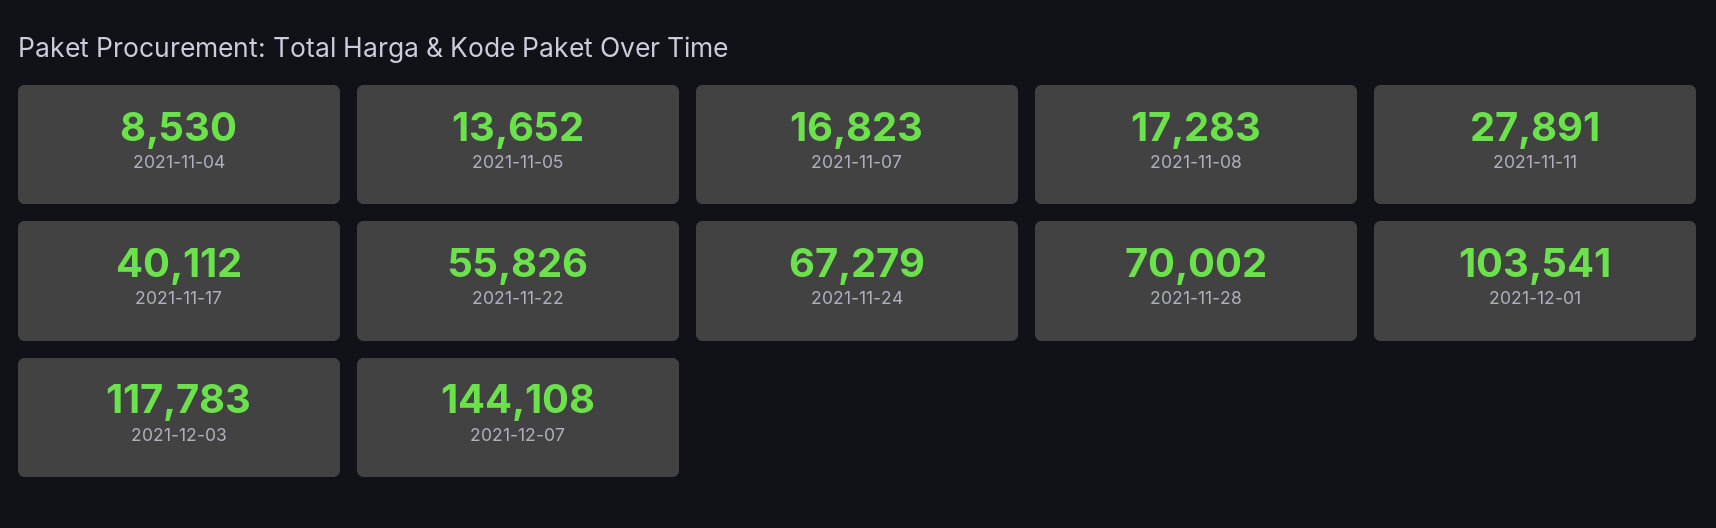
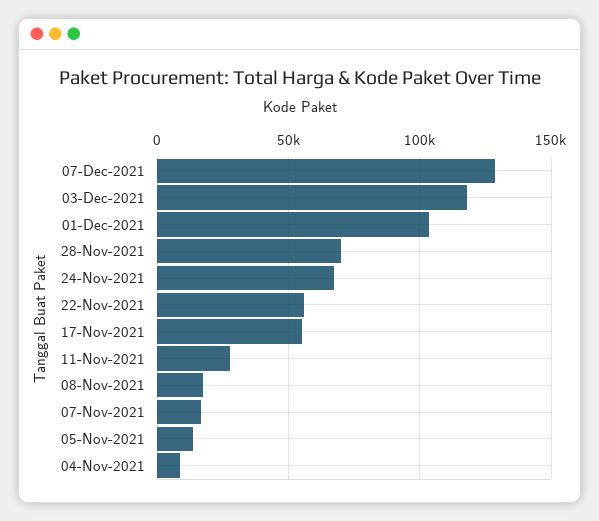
2021-11-17: 40112 -> 55000
2021-12-07: 144108 -> 130000

